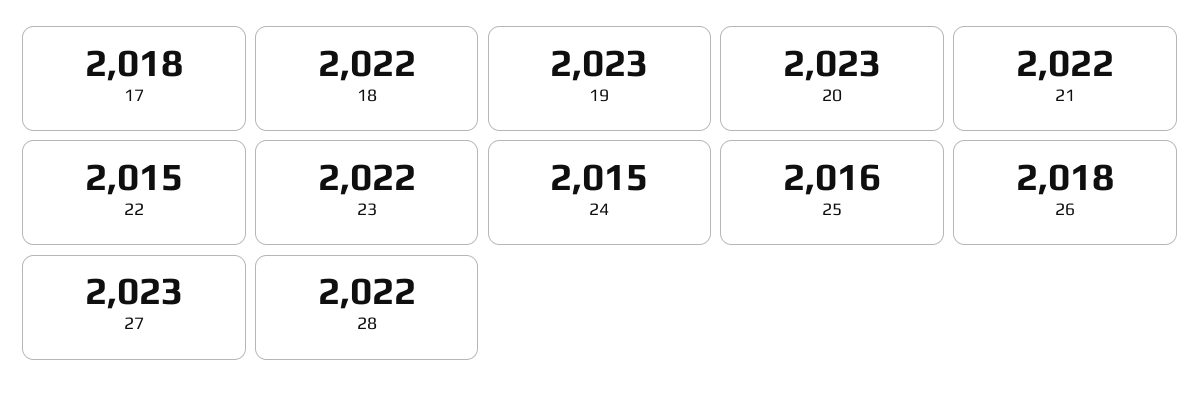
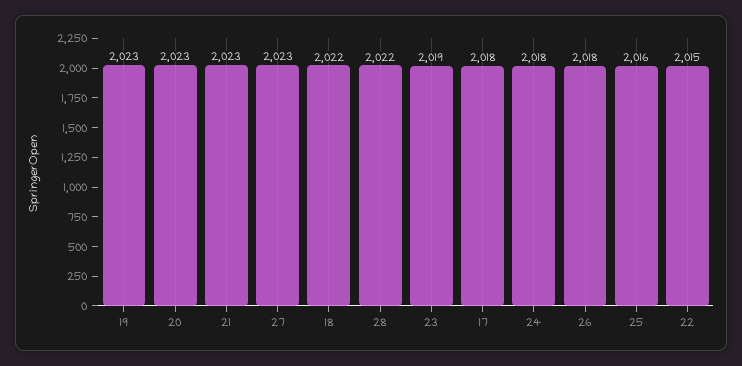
21: 2022 -> 2023
23: 2022 -> 2019
24: 2015 -> 2018

